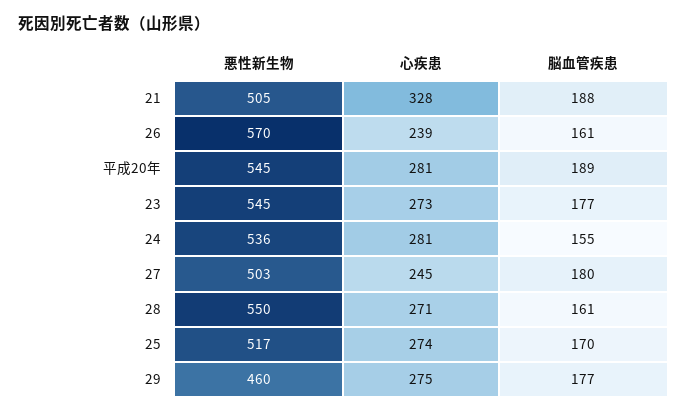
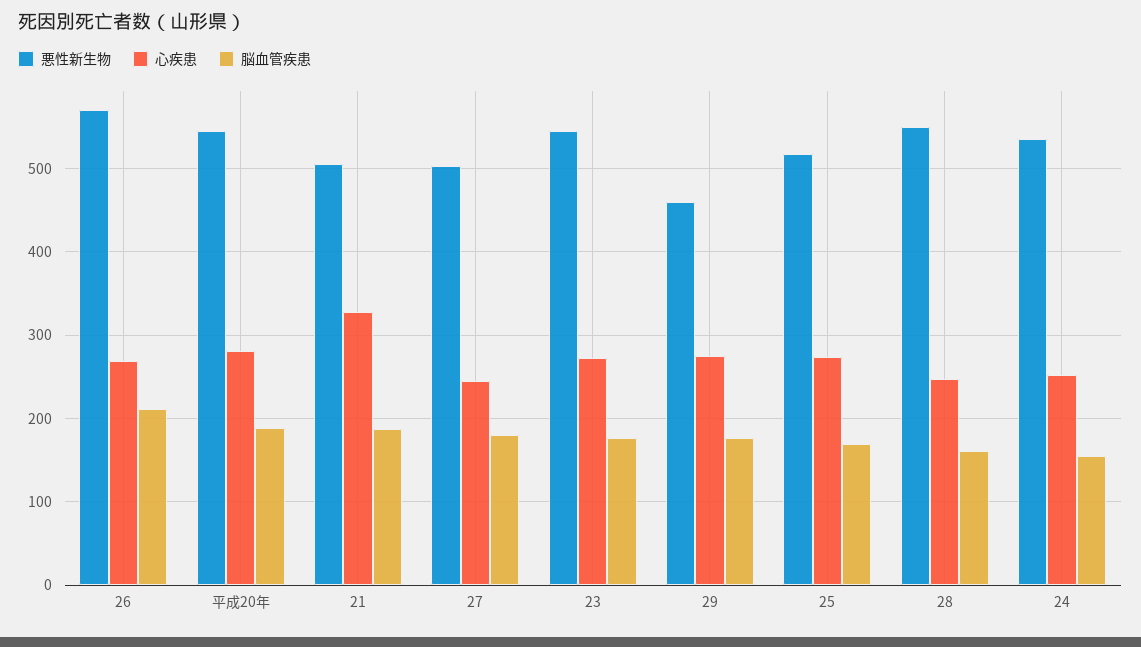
心疾患, 26: 239 -> 270
脳血管疾患, 26: 161 -> 210
心疾患, 24: 281 -> 250
心疾患, 28: 271 -> 250

